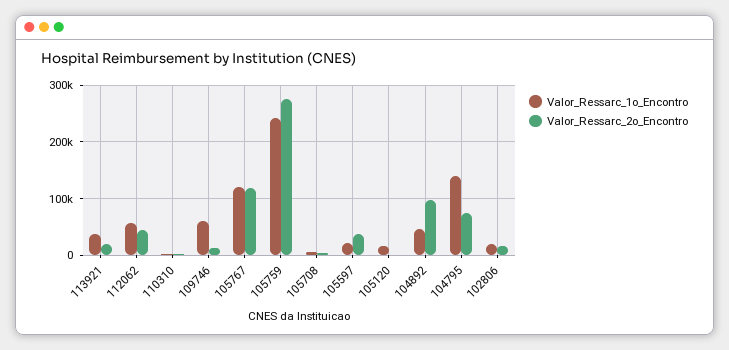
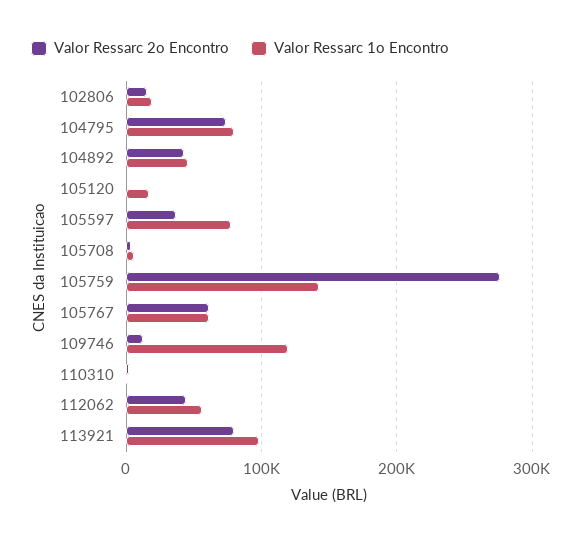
Valor_Ressarc_1o_Encontro, 113921: 40000 -> 100000
Valor_Ressarc_2o_Encontro, 113921: 20000 -> 80000
Valor_Ressarc_1o_Encontro, 109746: 60000 -> 120000
Valor_Ressarc_1o_Encontro, 105767: 120000 -> 60000
Valor_Ressarc_2o_Encontro, 105767: 120000 -> 60000
Valor_Ressarc_1o_Encontro, 105759: 240000 -> 140000
Valor_Ressarc_1o_Encontro, 105597: 20000 -> 80000
Valor_Ressarc_2o_Encontro, 104892: 100000 -> 40000
Valor_Ressarc_1o_Encontro, 104795: 140000 -> 80000

